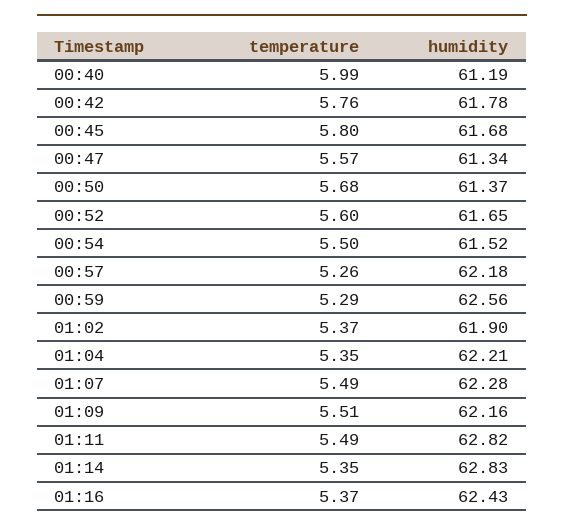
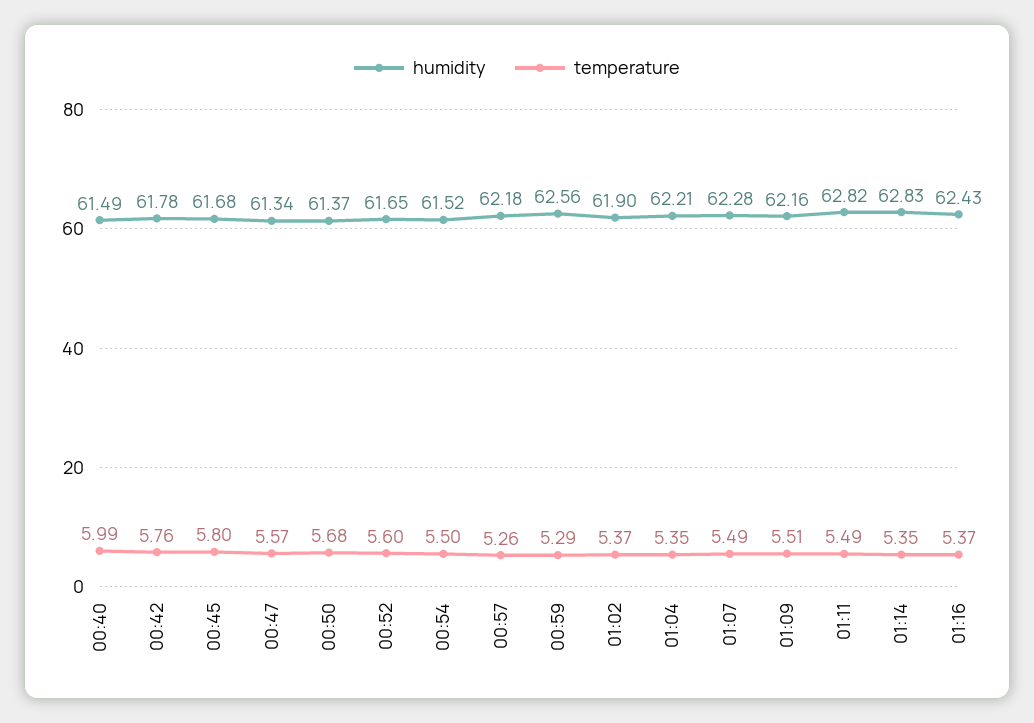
humidity, 00:40: 61.19 -> 61.49

